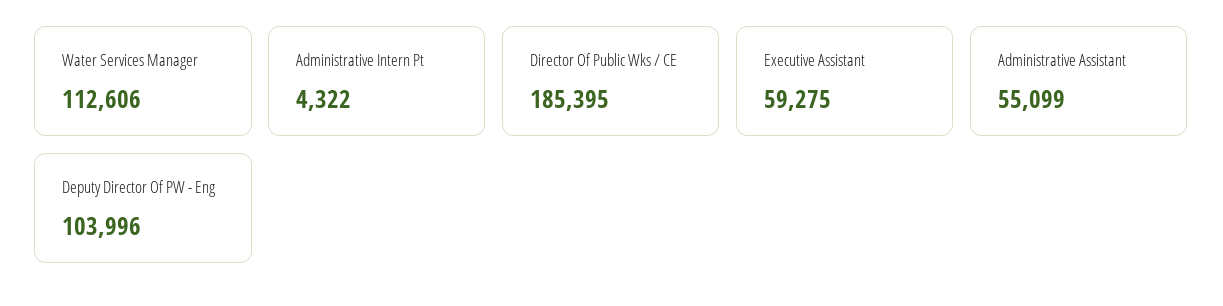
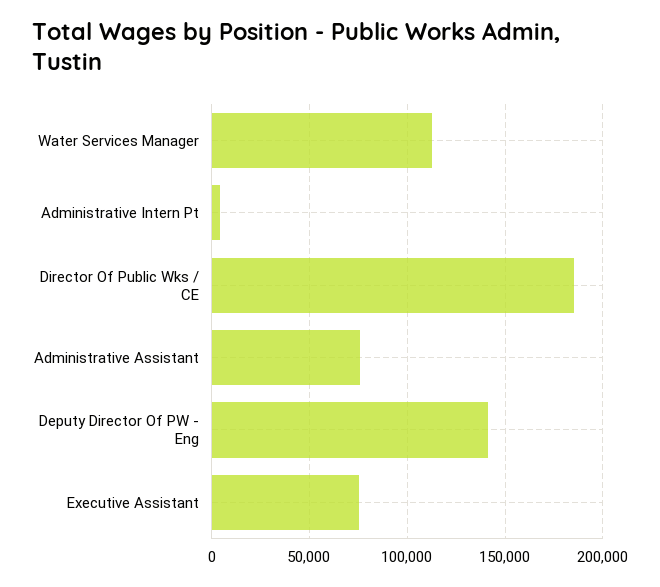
Executive Assistant: 59275 -> 75000
Administrative Assistant: 55099 -> 75000
Deputy Director Of PW - Eng: 103996 -> 140000

